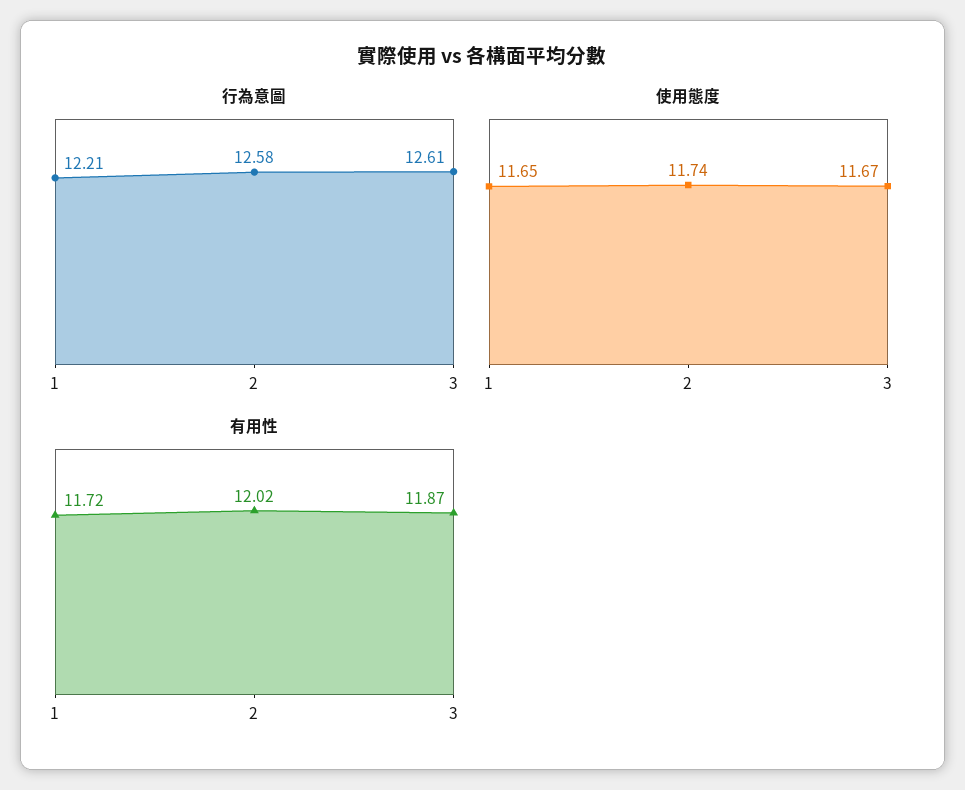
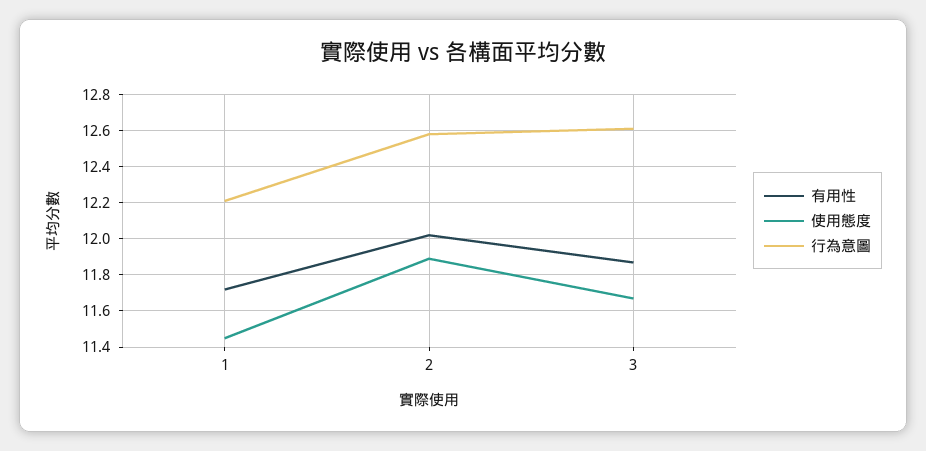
使用態度, 1: 11.65 -> 11.45
使用態度, 2: 11.74 -> 11.9

